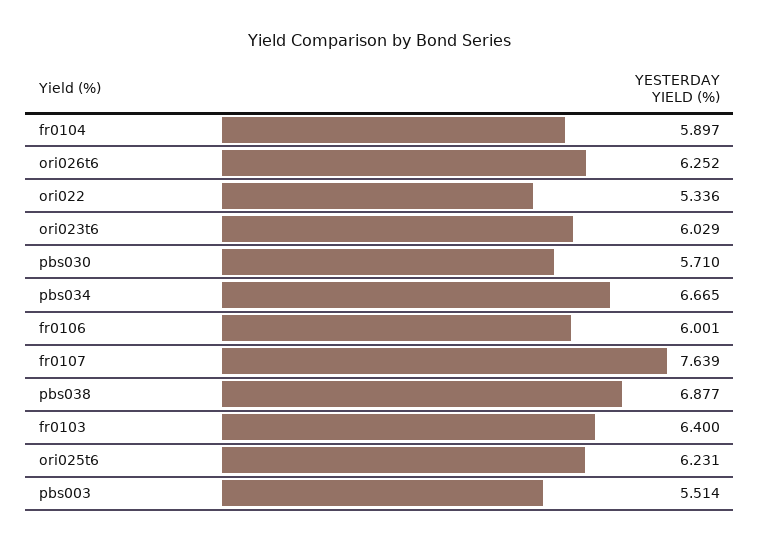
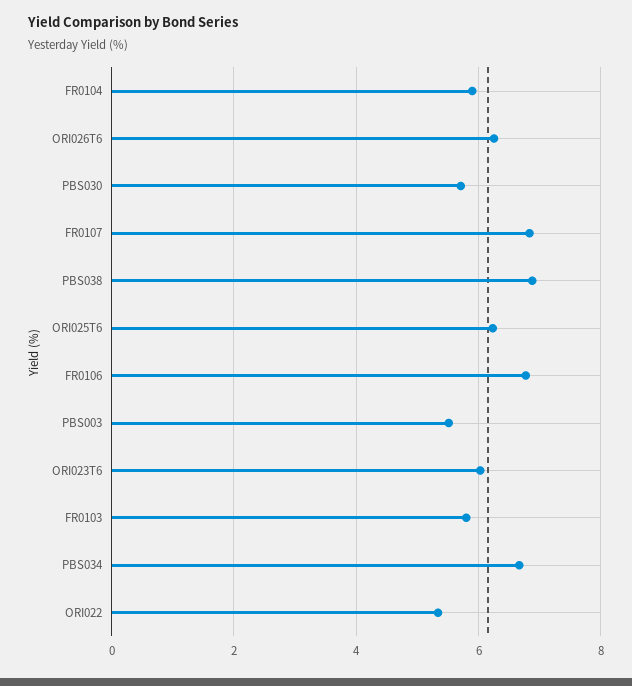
fr0106: 6.001 -> 6.8
fr0107: 7.639 -> 6.8
fr0103: 6.4 -> 5.8

